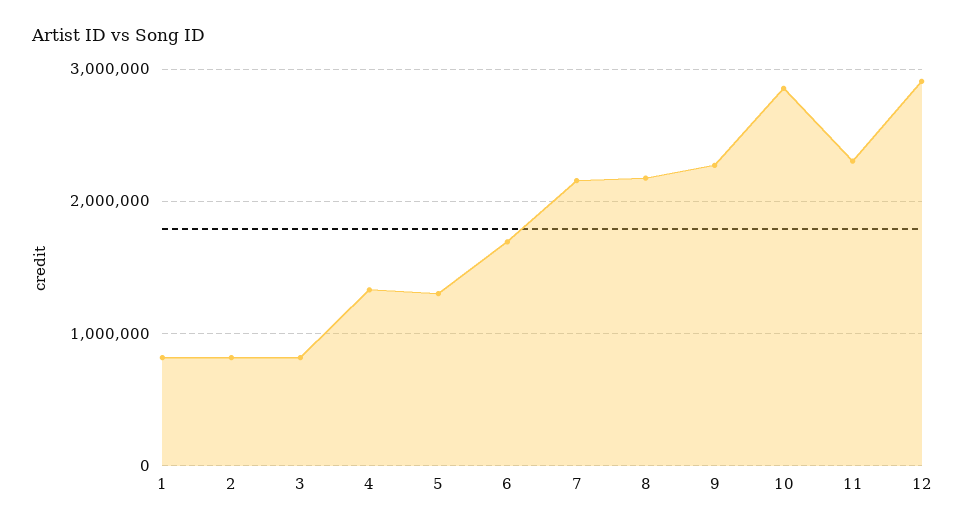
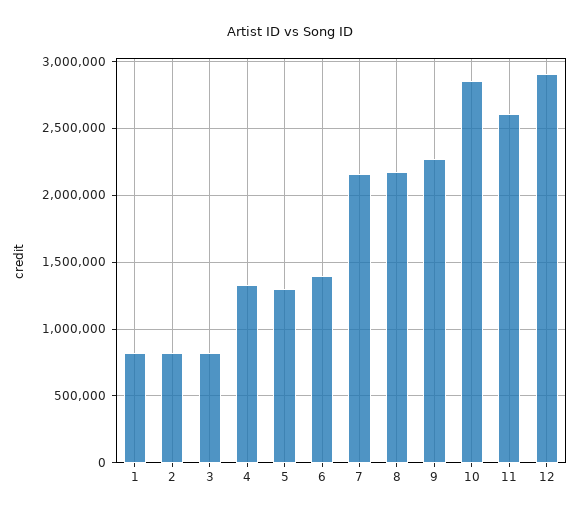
6: 1700000 -> 1400000
11: 2300000 -> 2600000

